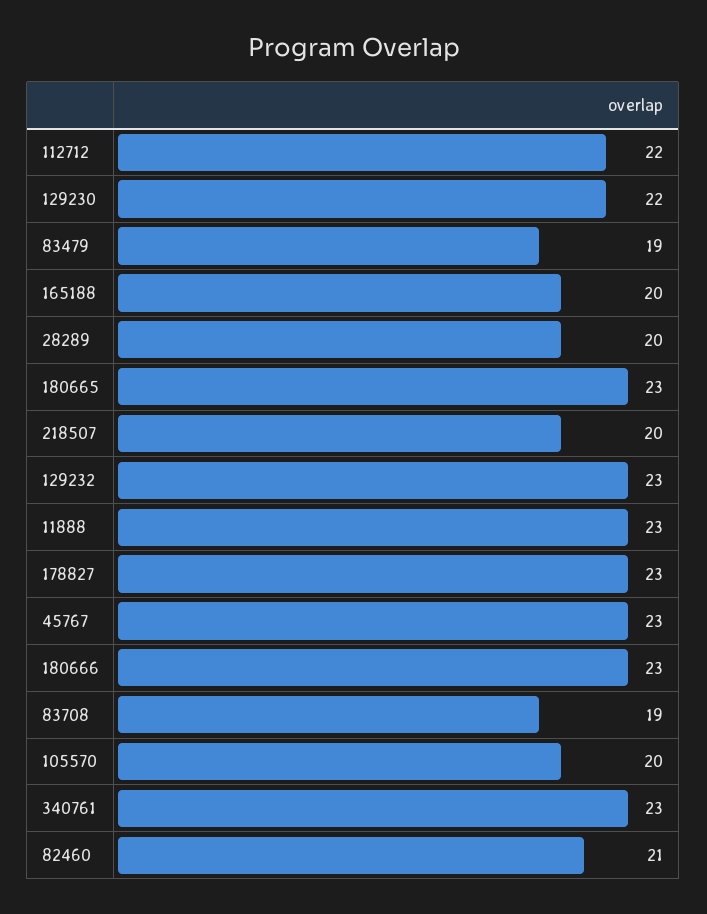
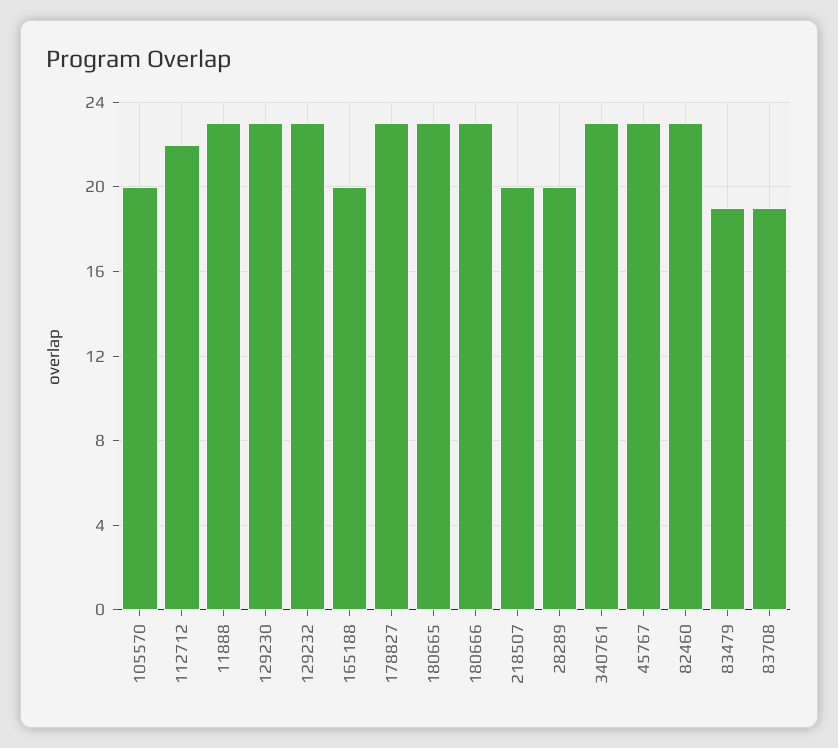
129230: 22 -> 23
82460: 21 -> 23

